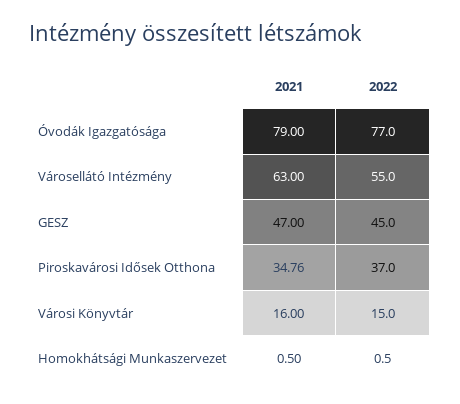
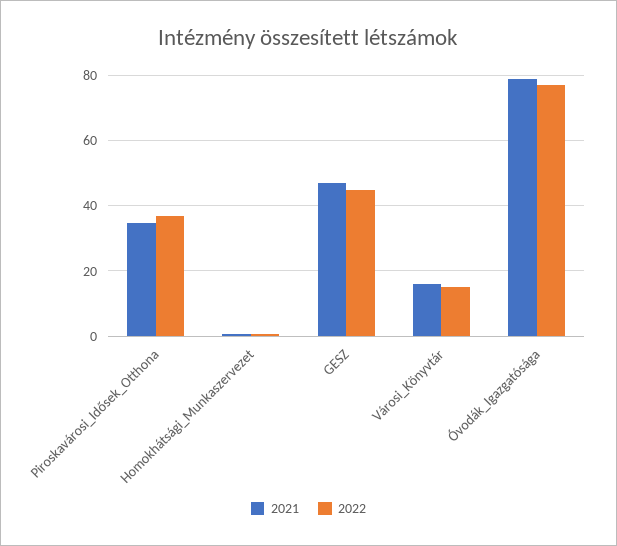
2021, Városellátó Intézmény: 63 -> none
2022, Városellátó Intézmény: 55 -> none

